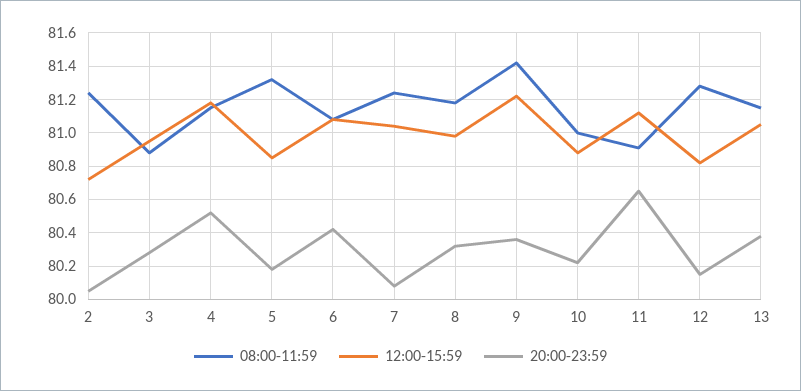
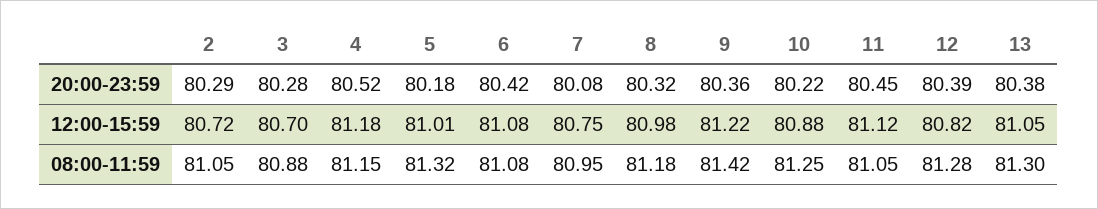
08:00-11:59, 2: 81.25 -> 81.05
20:00-23:59, 2: 80.05 -> 80.29
12:00-15:59, 3: 80.95 -> 80.7
12:00-15:59, 5: 80.85 -> 81.01
08:00-11:59, 7: 81.25 -> 80.95
12:00-15:59, 7: 81.05 -> 80.75
08:00-11:59, 10: 81 -> 81.25
08:00-11:59, 11: 80.9 -> 81.05
20:00-23:59, 11: 80.65 -> 80.45
20:00-23:59, 12: 80.15 -> 80.39
08:00-11:59, 13: 81.15 -> 81.3

